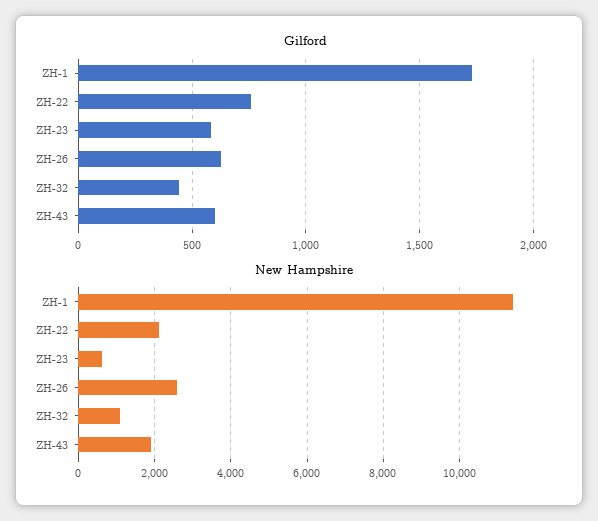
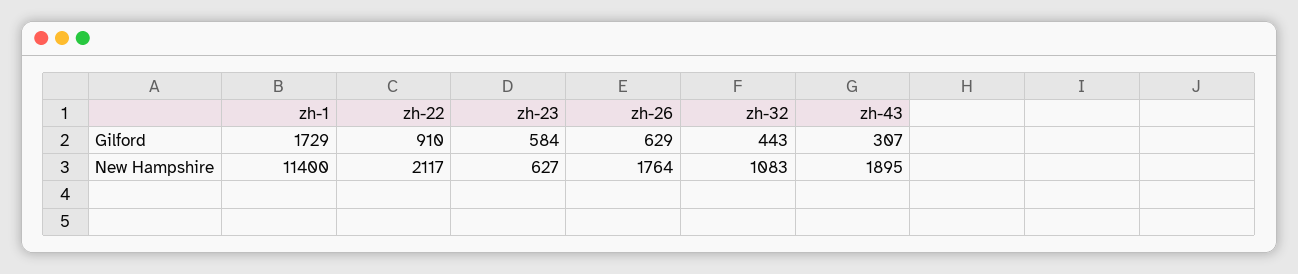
Gilford, ZH-22: 750 -> 910
Gilford, ZH-43: 600 -> 307
New Hampshire, ZH-26: 2600 -> 1764

